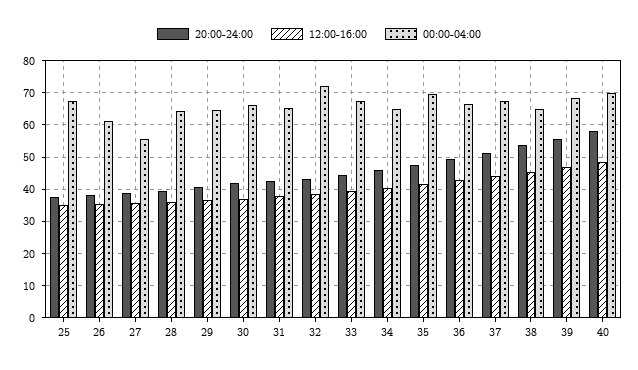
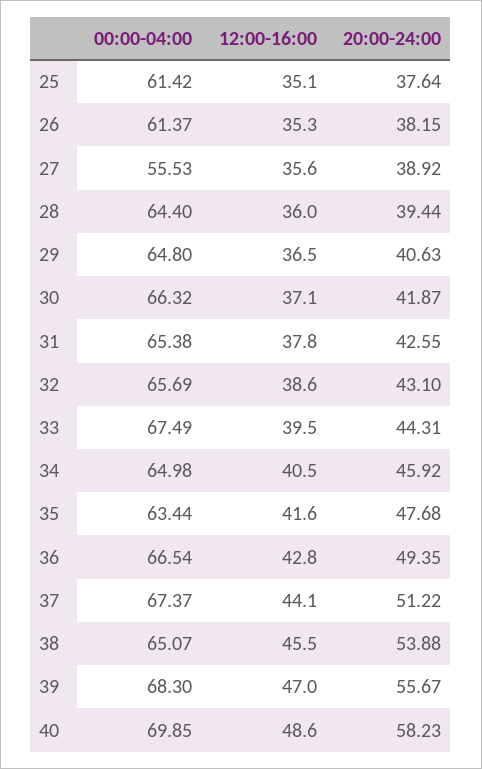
00:00-04:00, 25: 68 -> 61.42
00:00-04:00, 32: 72 -> 65.69
00:00-04:00, 35: 70 -> 63.44

